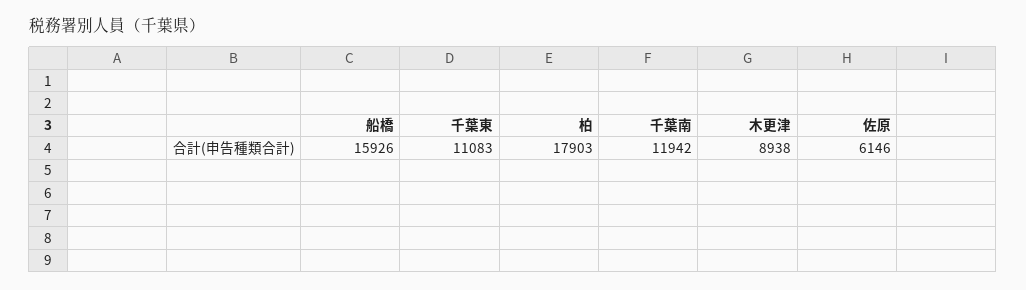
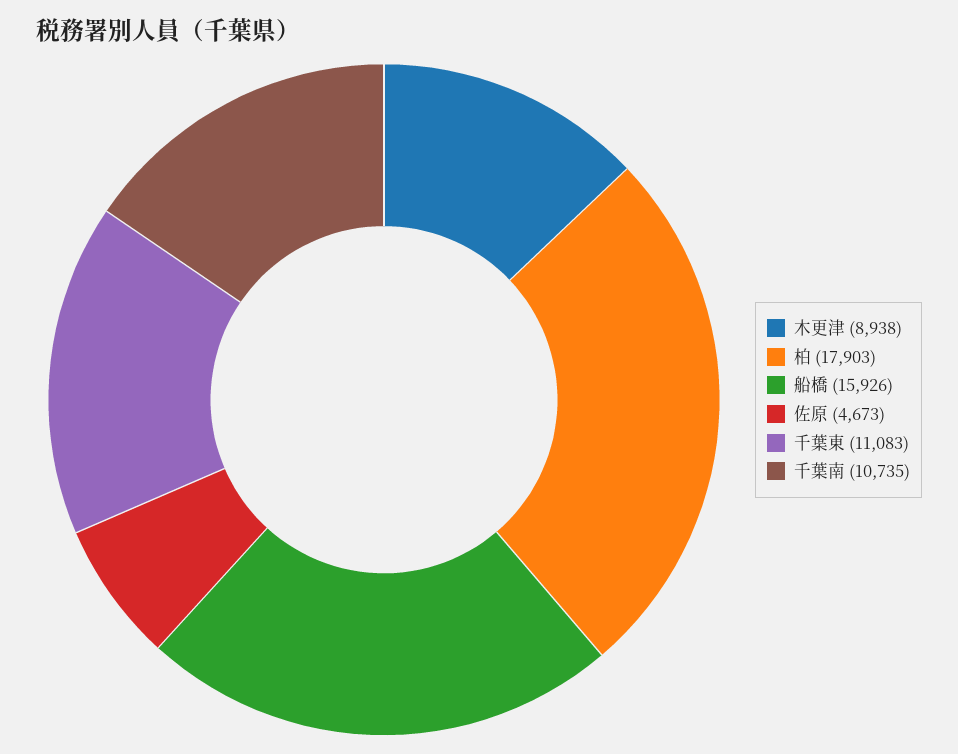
千葉南: 11942 -> 10735
佐原: 6146 -> 4673

